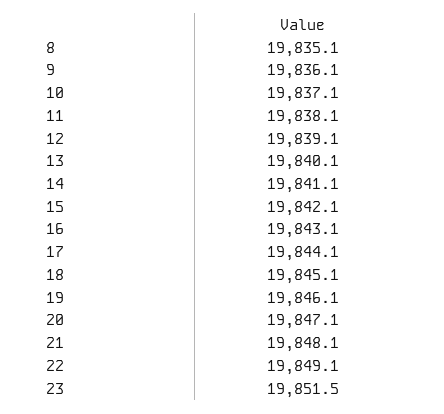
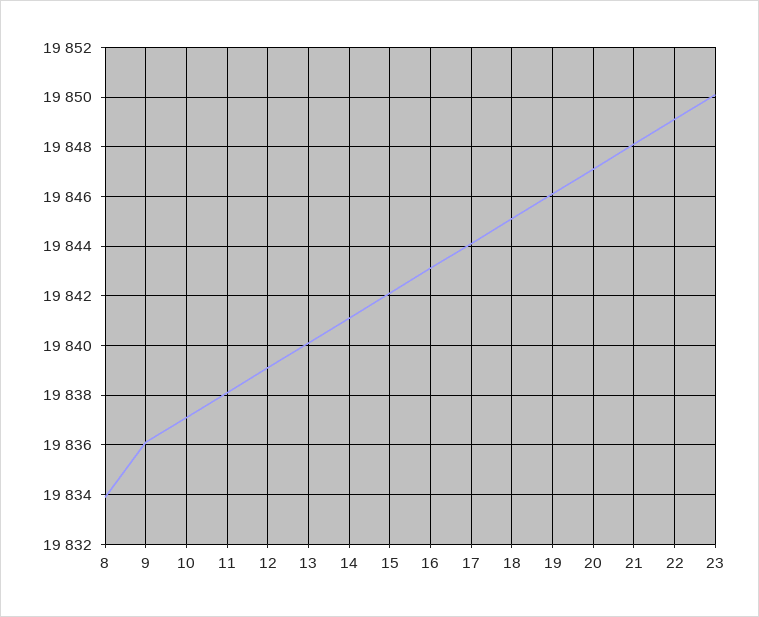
8: 19835.1 -> 19834
23: 19851.5 -> 19850

